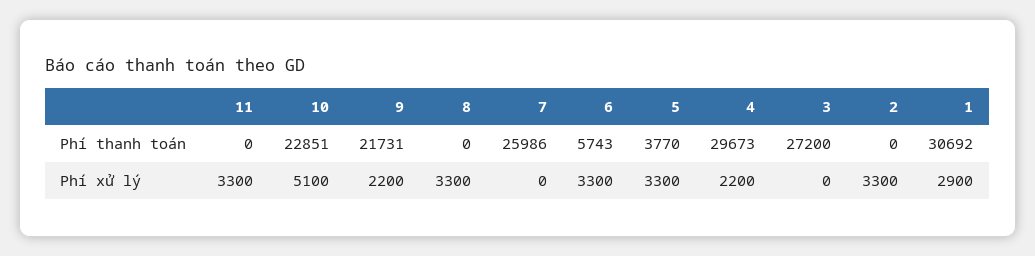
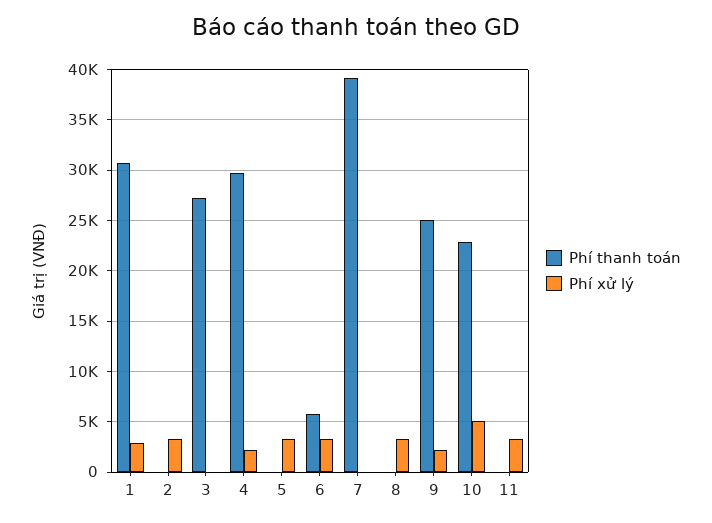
Phí thanh toán, 9: 21731 -> 25000
Phí thanh toán, 7: 25986 -> 39000
Phí thanh toán, 5: 3770 -> 0

